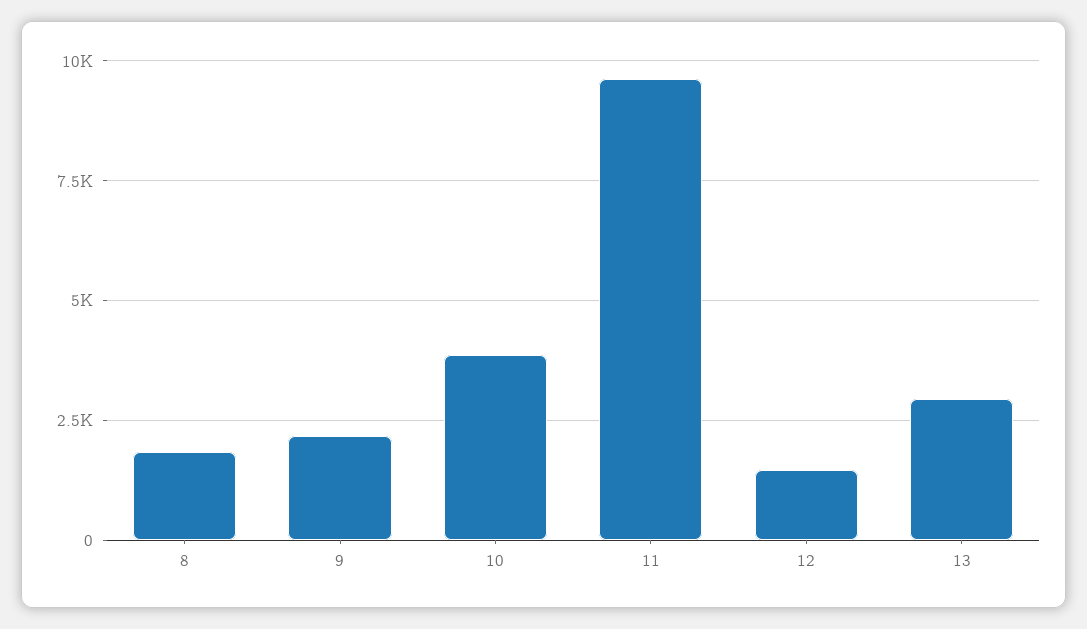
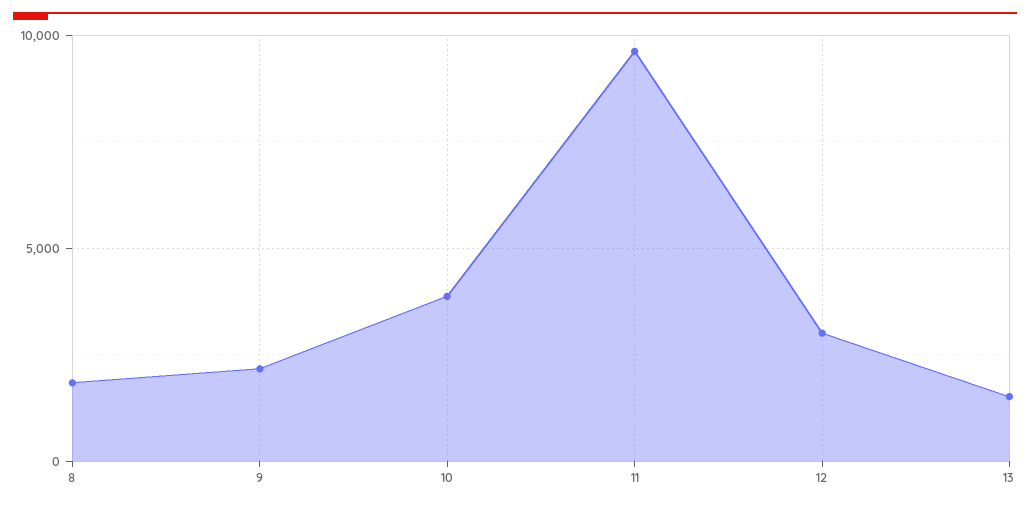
12: 1500 -> 3000
13: 3000 -> 1500

